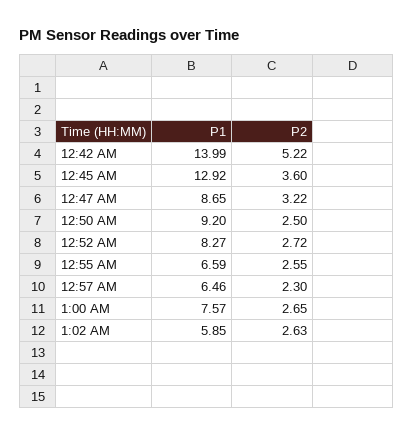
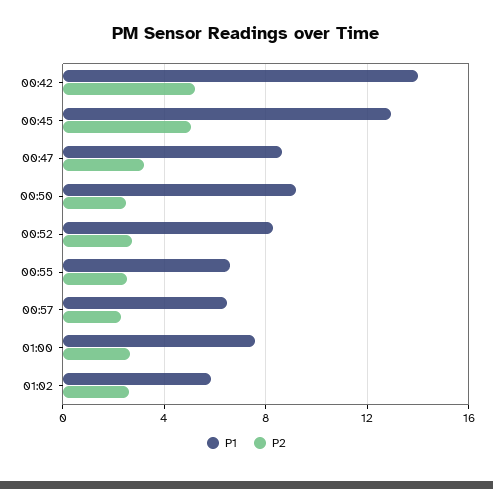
P2, 12:45 AM: 3.6 -> 5

